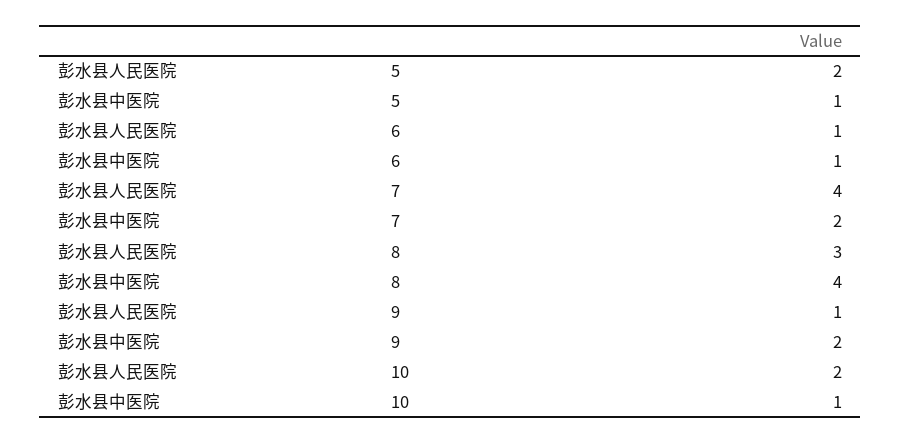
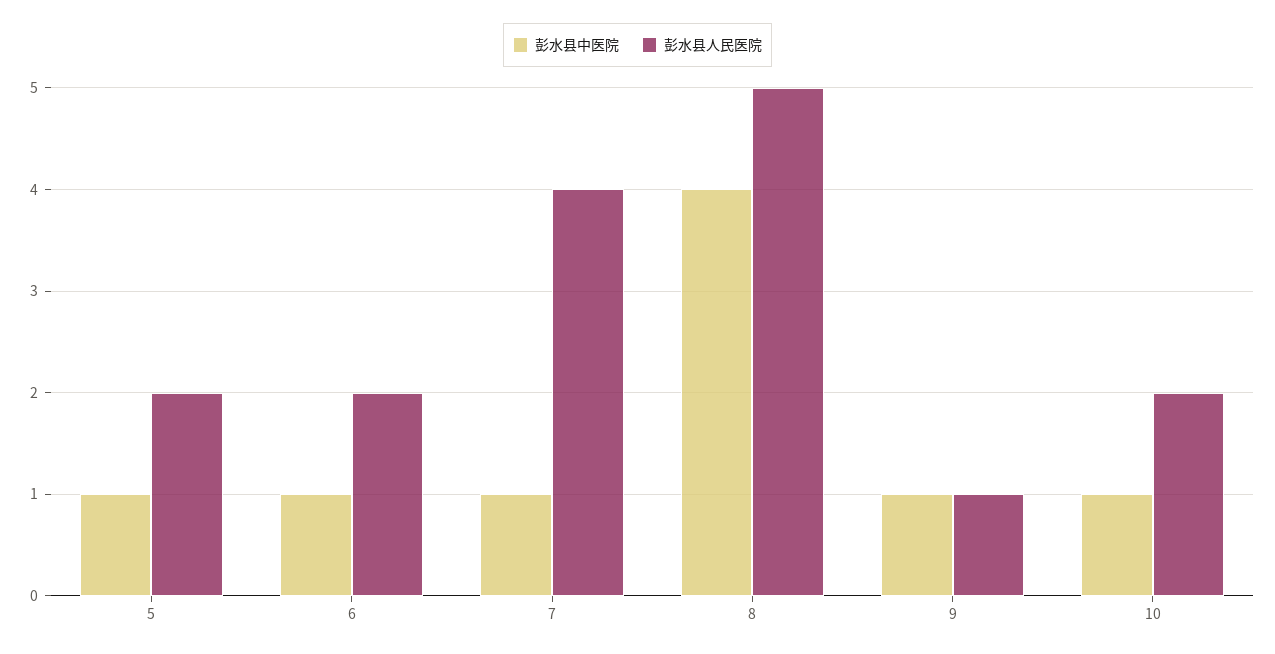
彭水县人民医院, 6: 1 -> 2
彭水县中医院, 7: 2 -> 1
彭水县人民医院, 8: 3 -> 5
彭水县中医院, 9: 2 -> 1

